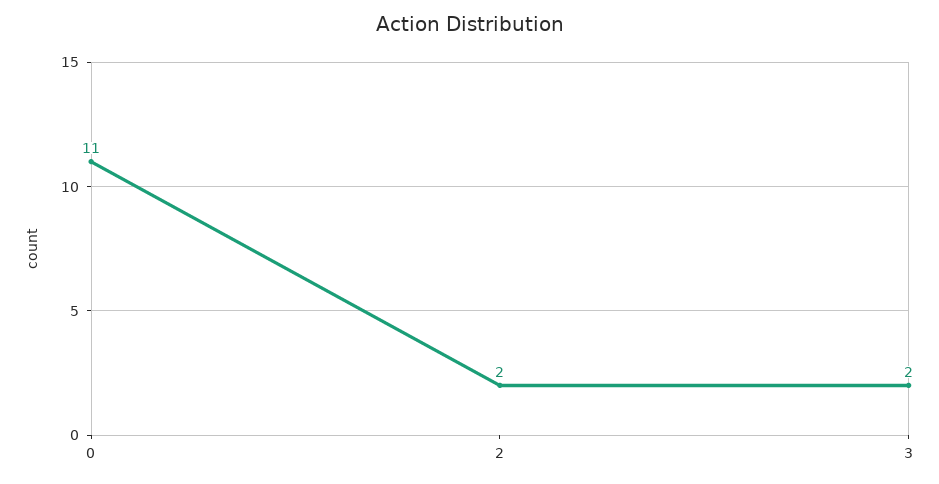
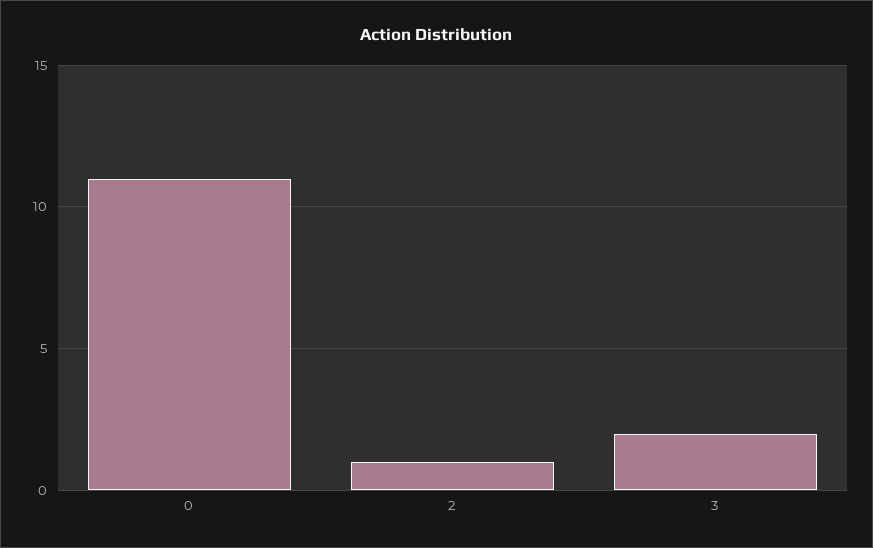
2: 2 -> 1

